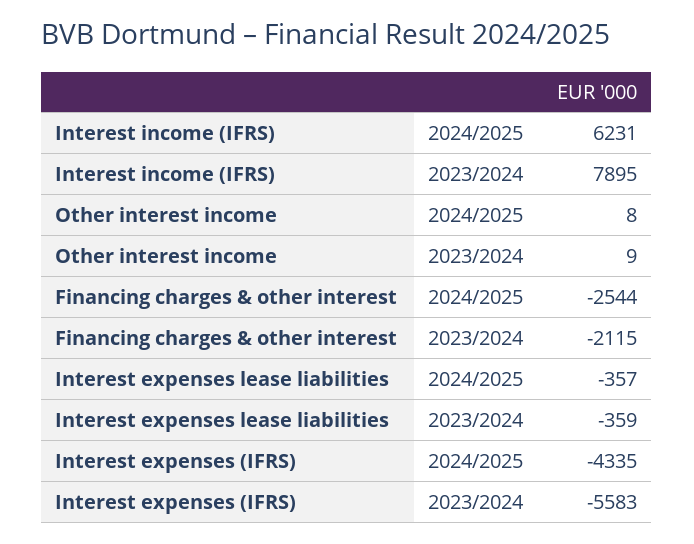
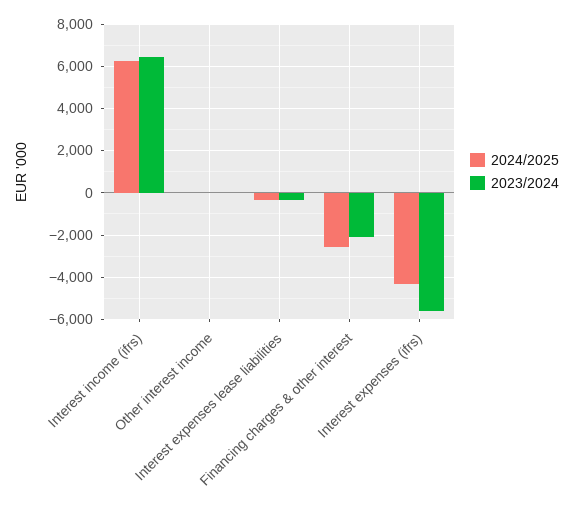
2023/2024, Interest income (IFRS): 7895 -> 6500

